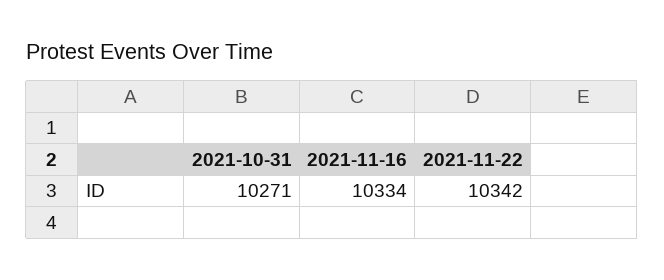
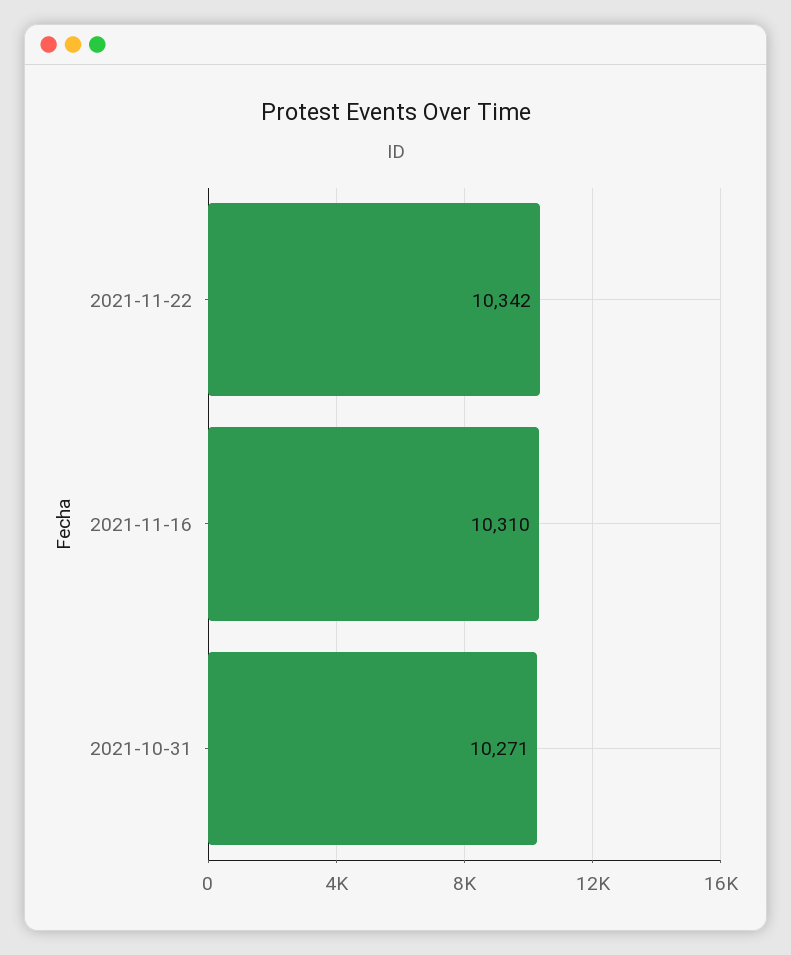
2021-11-16: 10334 -> 10310

